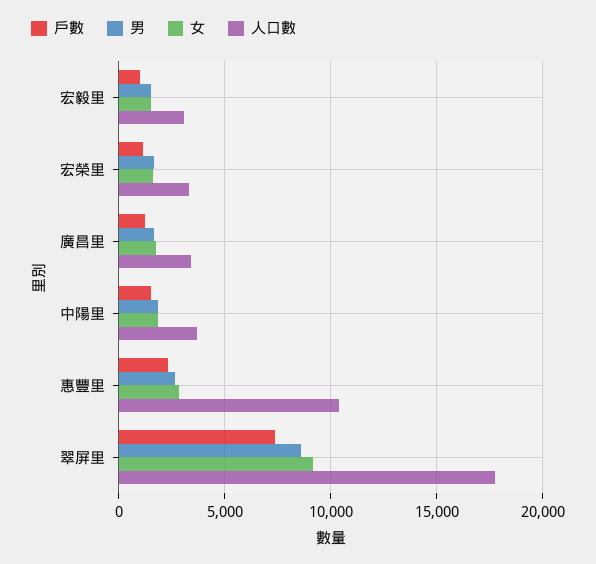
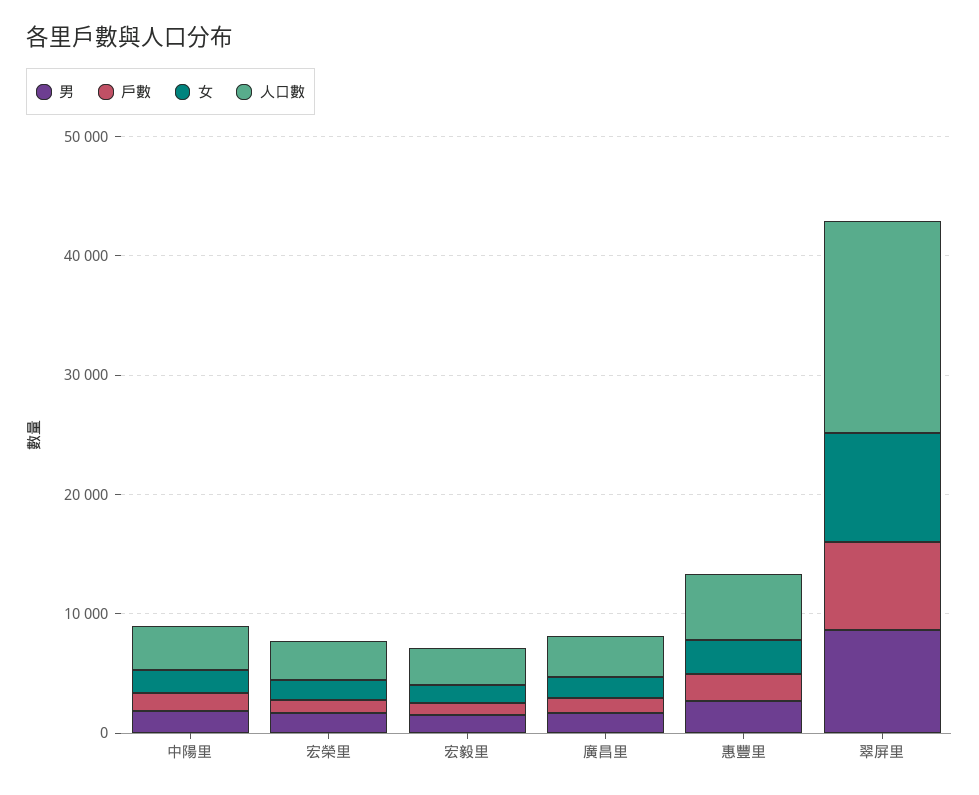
人口數, 惠豐里: 10500 -> 6000

